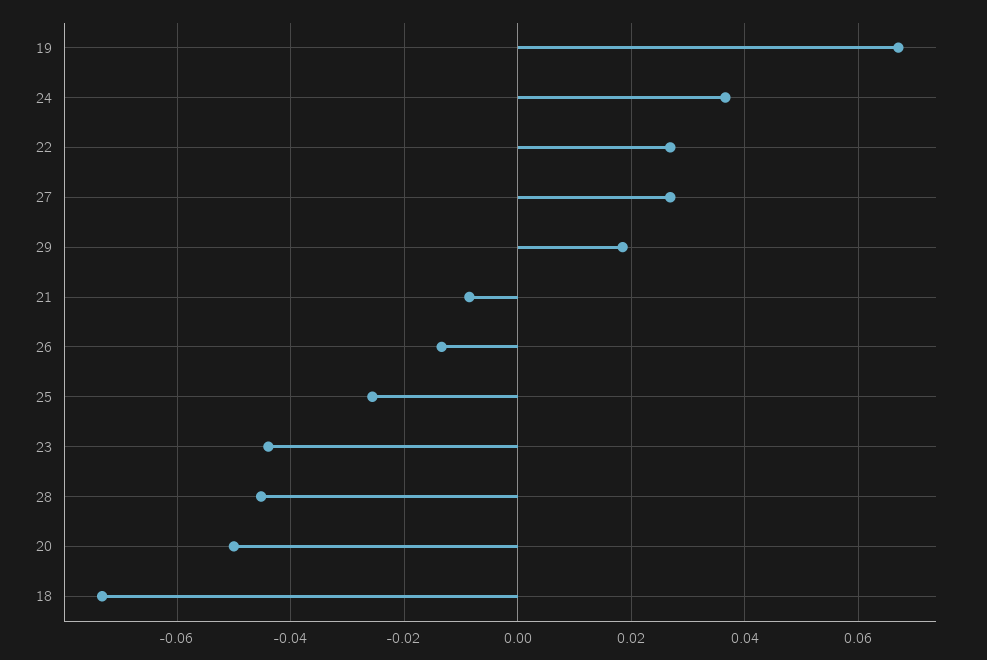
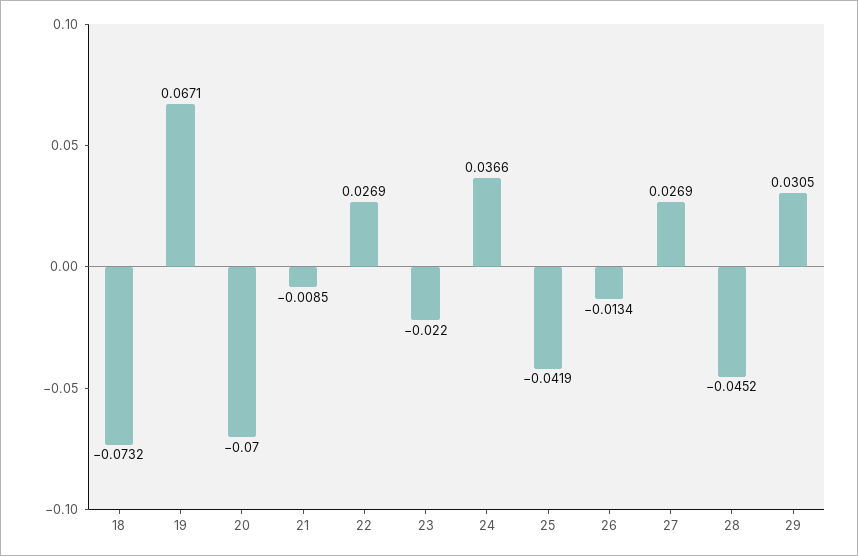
29: 0.018 -> 0.0305
25: -0.026 -> -0.0419
23: -0.044 -> -0.022
20: -0.05 -> -0.07

